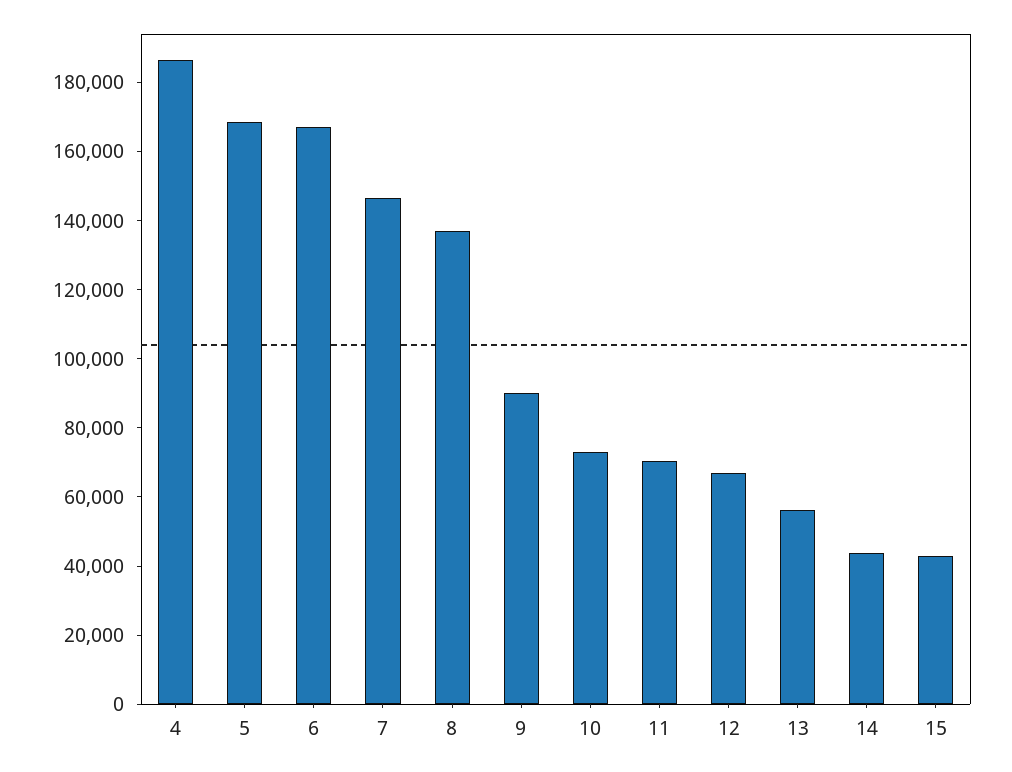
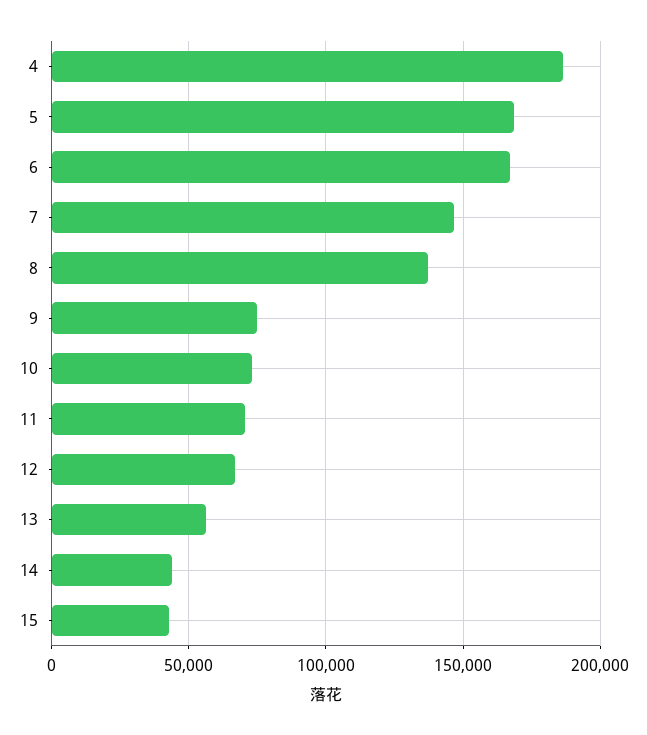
9: 90000 -> 75000

